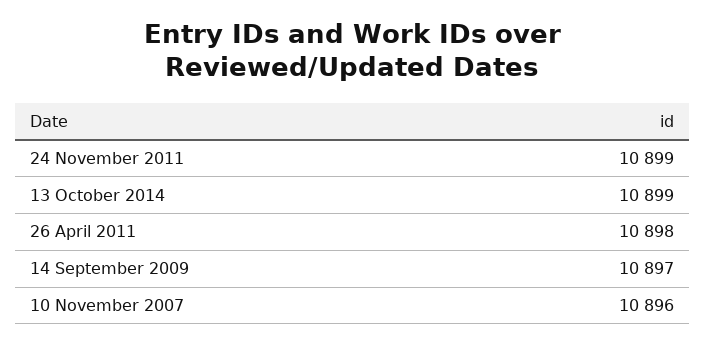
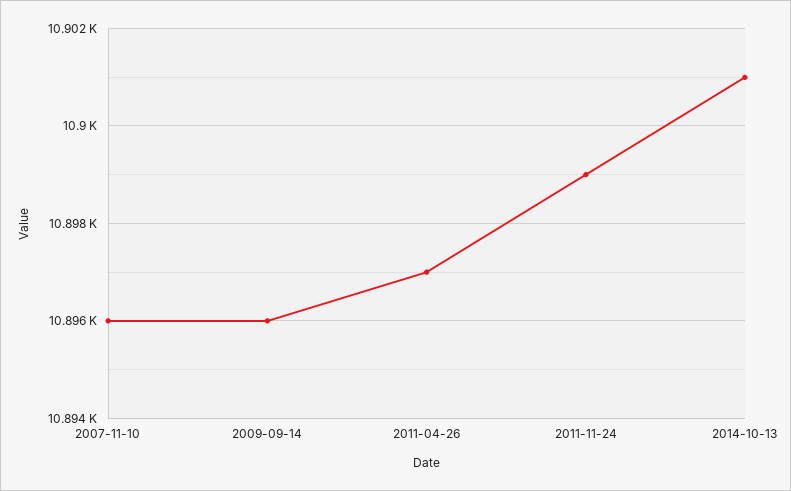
13 October 2014: 10899 -> 10901
26 April 2011: 10898 -> 10897
14 September 2009: 10897 -> 10896

